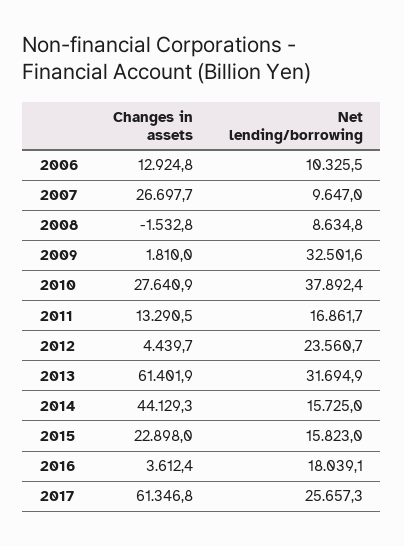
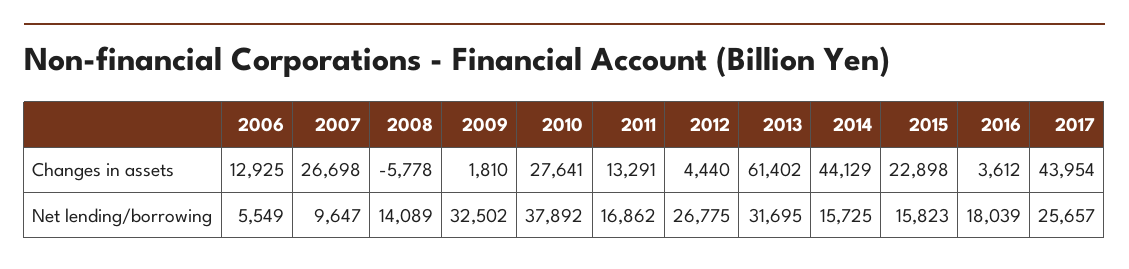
Net lending/borrowing, 2006: 10325.5 -> 5549
Changes in assets, 2008: -1532.8 -> -5778
Net lending/borrowing, 2008: 8634.8 -> 14089
Net lending/borrowing, 2012: 23560.7 -> 26775
Changes in assets, 2017: 61346.8 -> 43954

